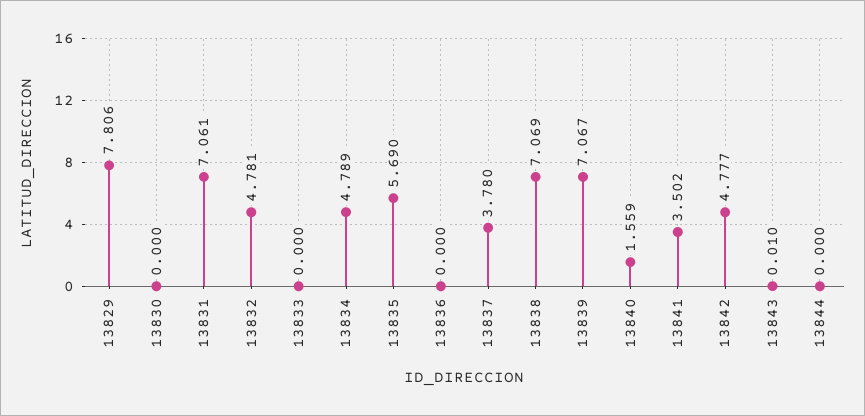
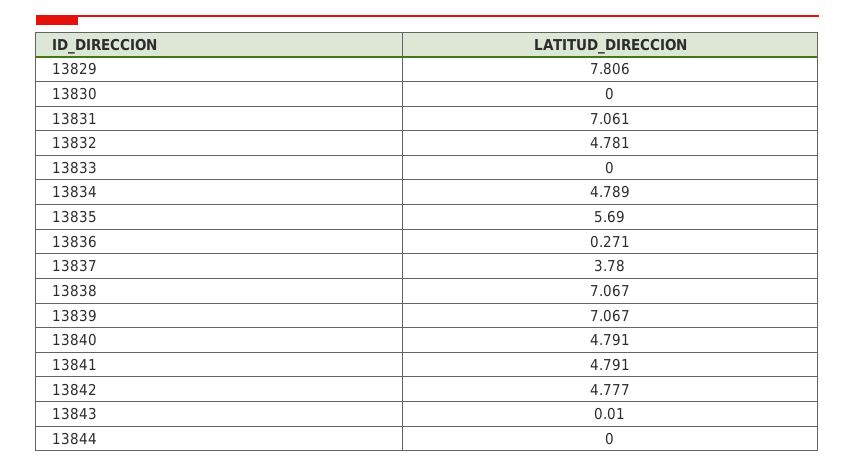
13836: 0 -> 0.271
13838: 7.069 -> 7.067
13840: 1.559 -> 4.791
13841: 3.502 -> 4.791

